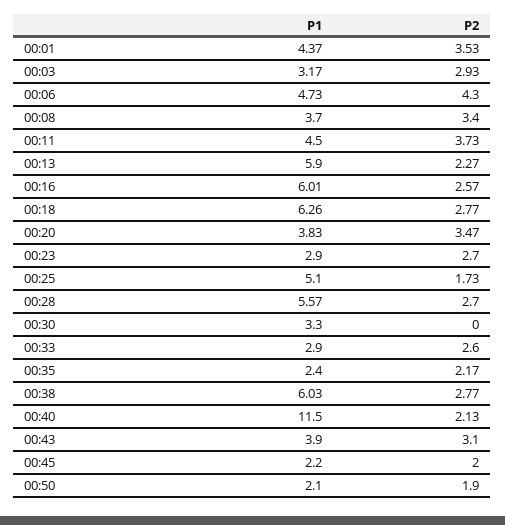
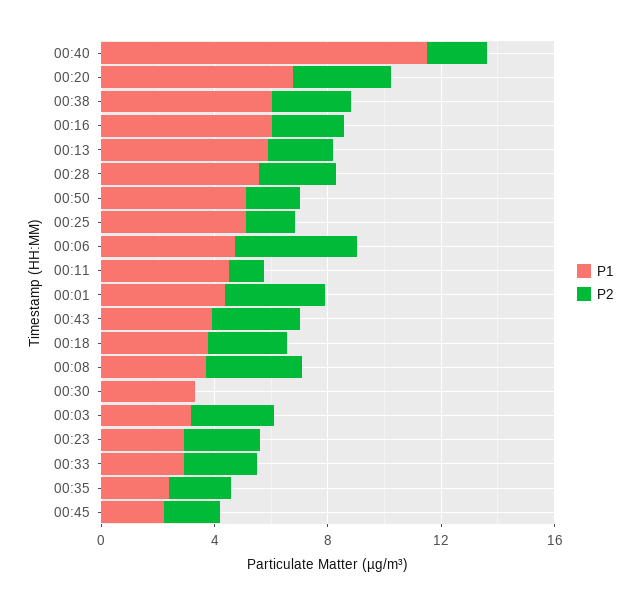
P2, 00:11: 3.73 -> 1
P1, 00:18: 6.26 -> 4
P1, 00:20: 3.83 -> 7
P1, 00:50: 2.1 -> 5

